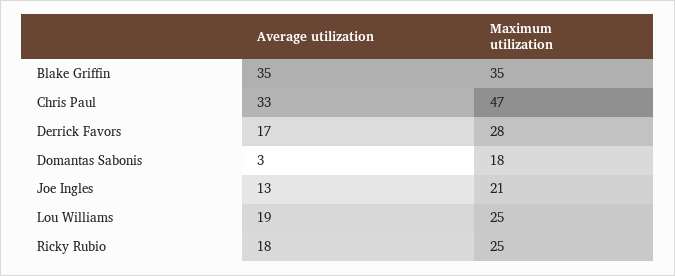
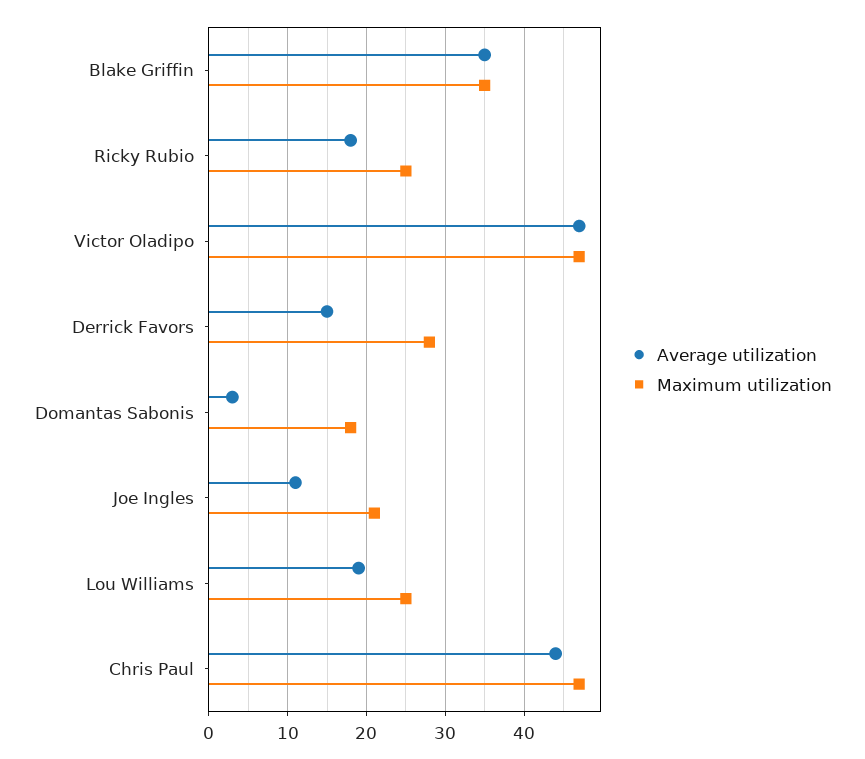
Average utilization, Chris Paul: 33 -> 44
Average utilization, Derrick Favors: 17 -> 15
Average utilization, Joe Ingles: 13 -> 11
Average utilization, Victor Oladipo: none -> 47
Maximum utilization, Victor Oladipo: none -> 47

